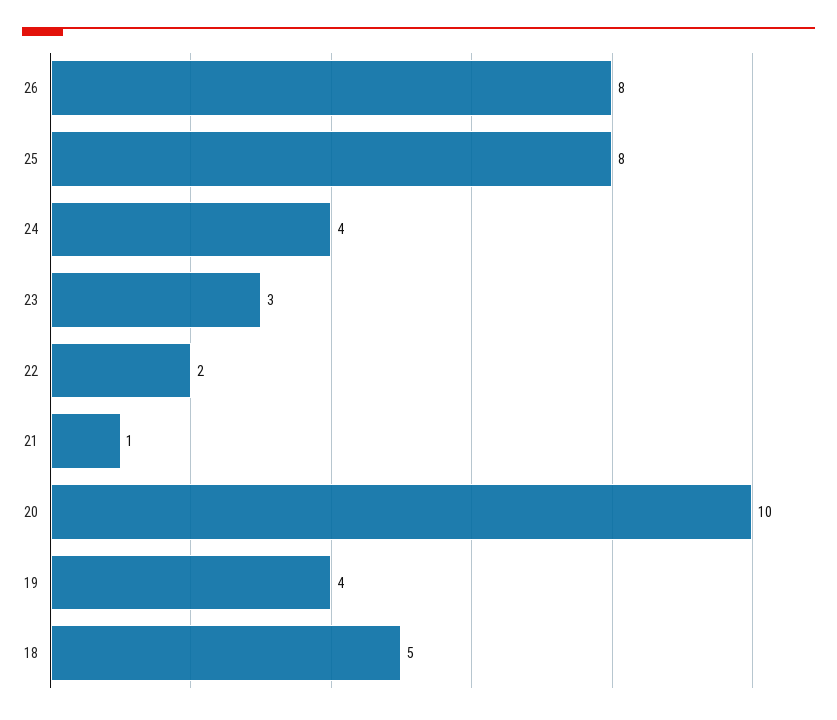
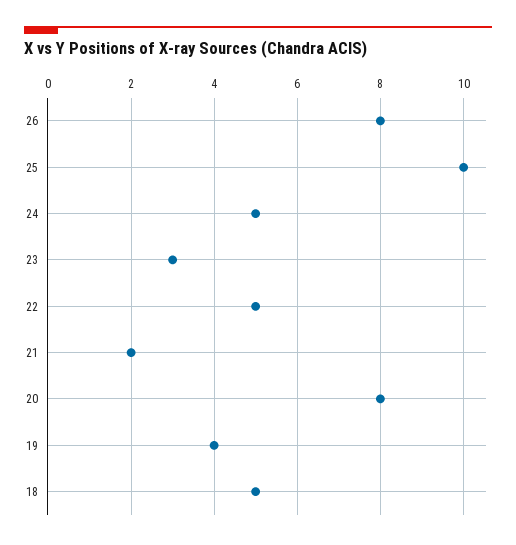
25: 8 -> 10
24: 4 -> 5
22: 2 -> 5
21: 1 -> 2
20: 10 -> 8

